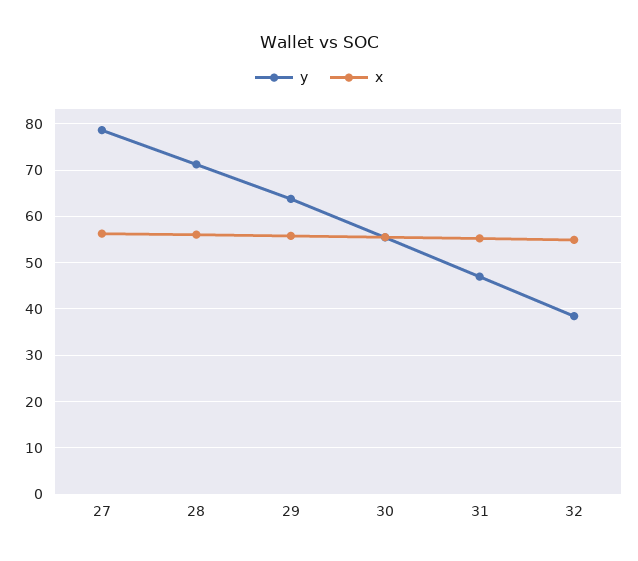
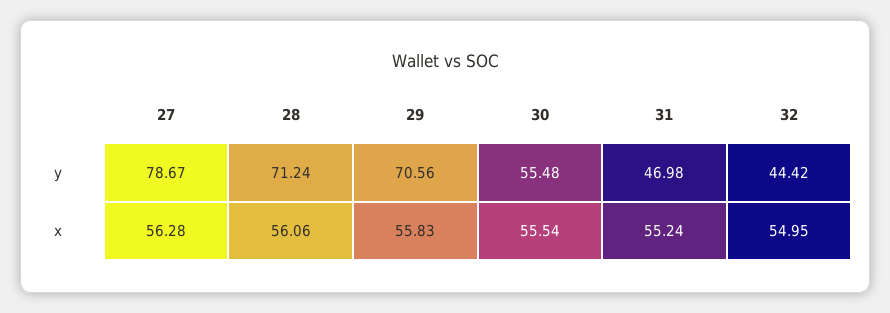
y, 29: 64 -> 70.56
y, 32: 38 -> 44.42

